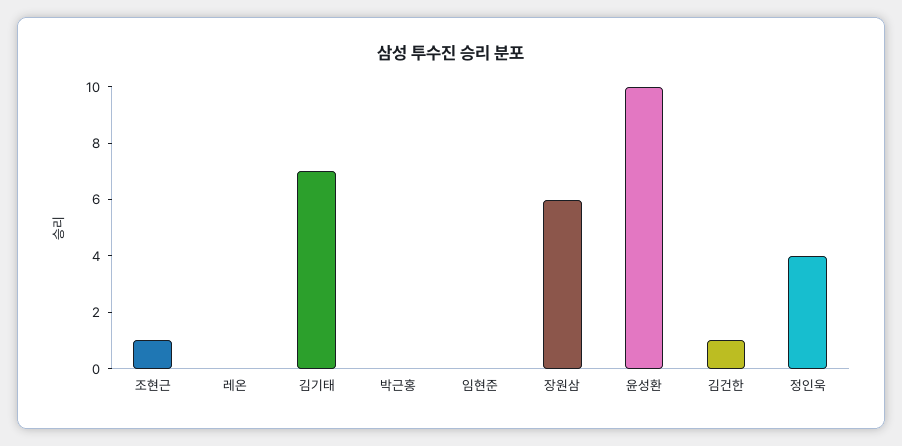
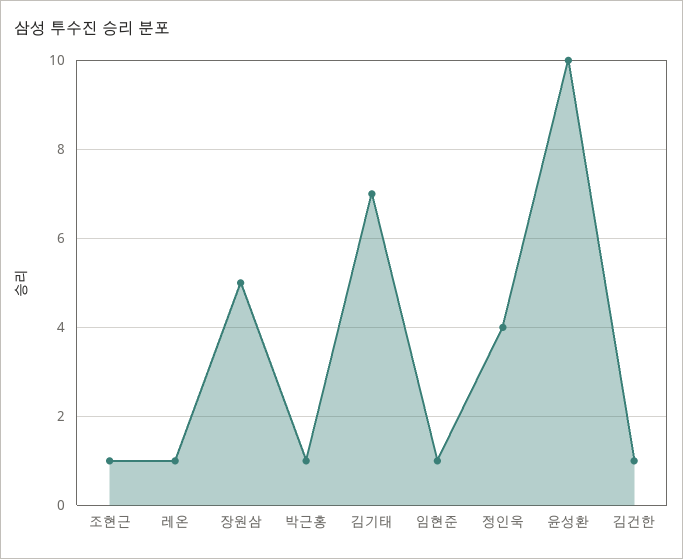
레온: 0 -> 1
박근홍: 0 -> 1
임현준: 0 -> 1
장원삼: 6 -> 5

